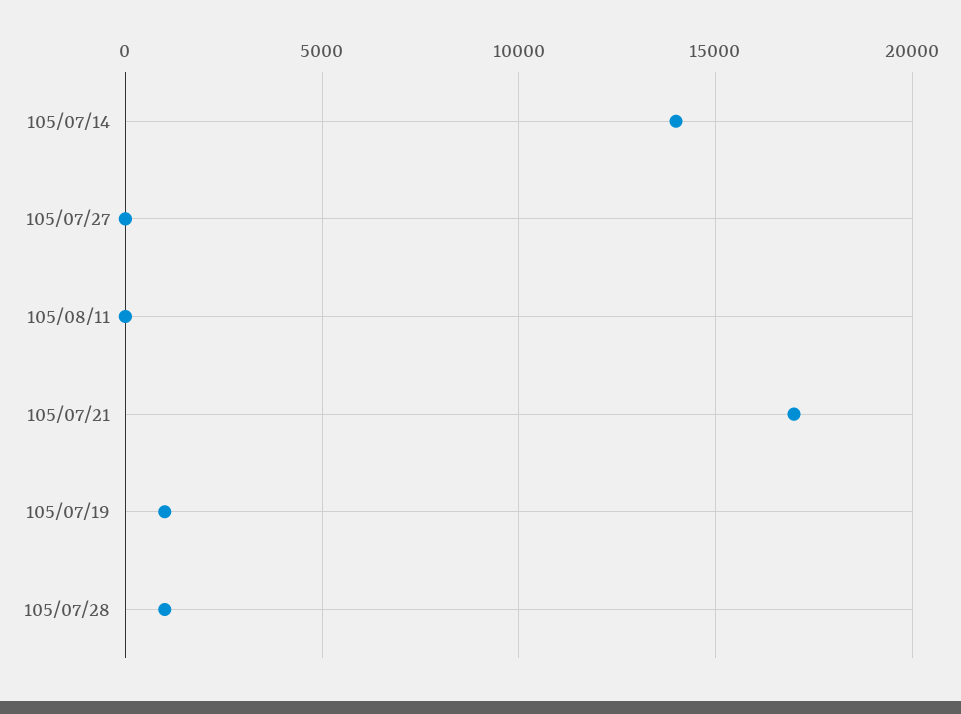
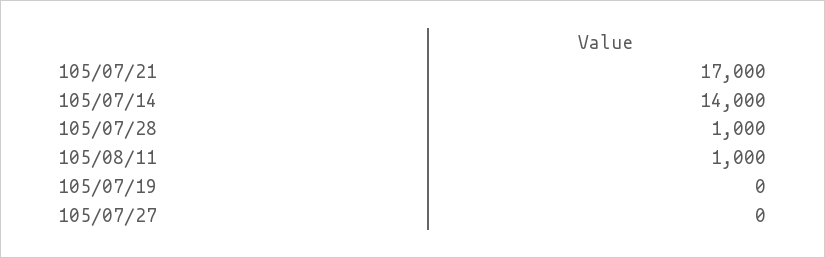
105/08/11: 0 -> 1000
105/07/19: 1000 -> 0

